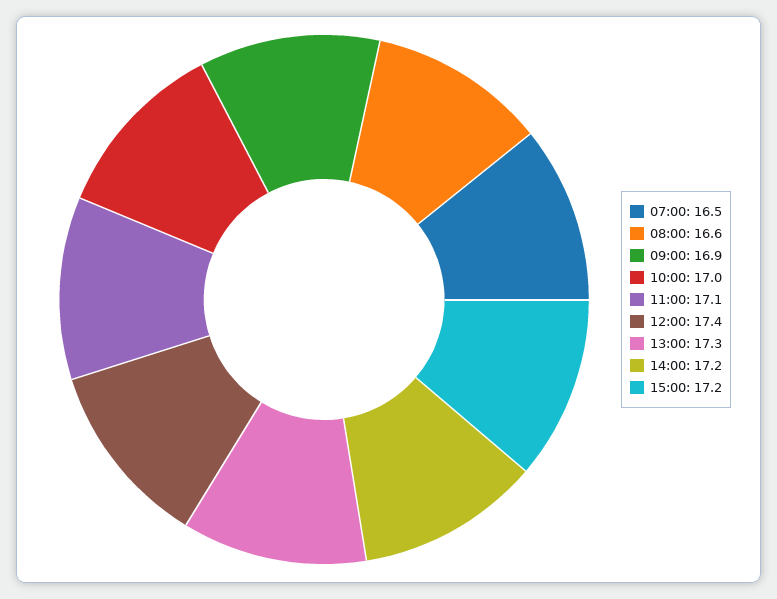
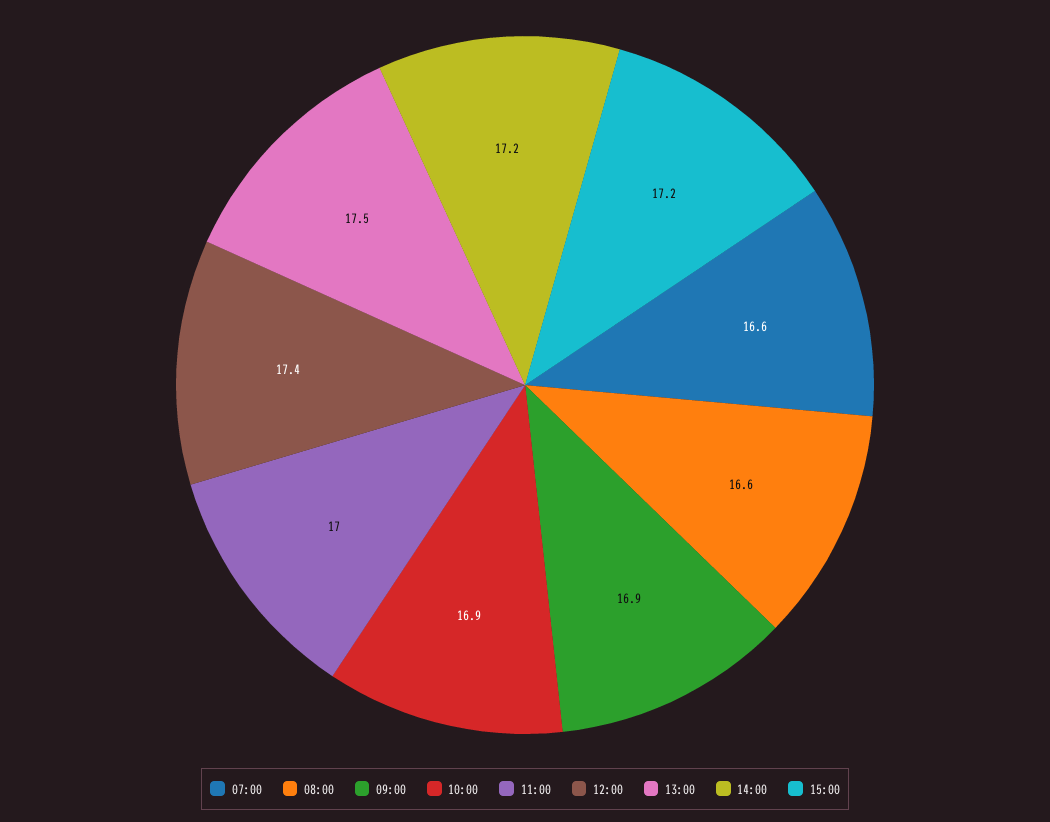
07:00: 16.5 -> 16.6
10:00: 17 -> 16.9
11:00: 17.1 -> 17
13:00: 17.3 -> 17.5

